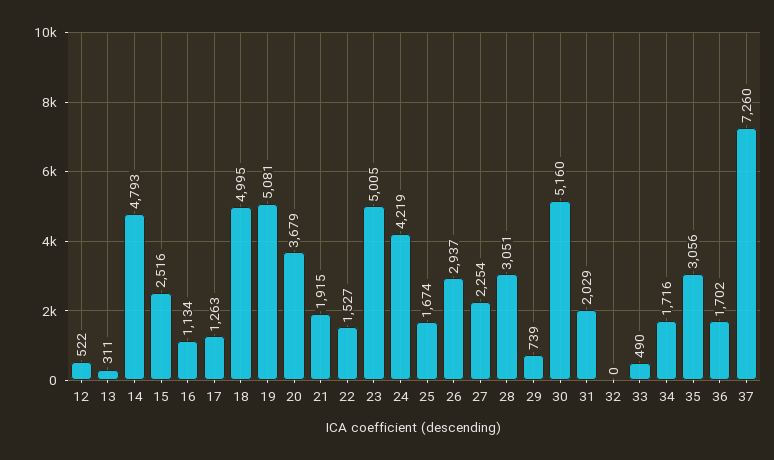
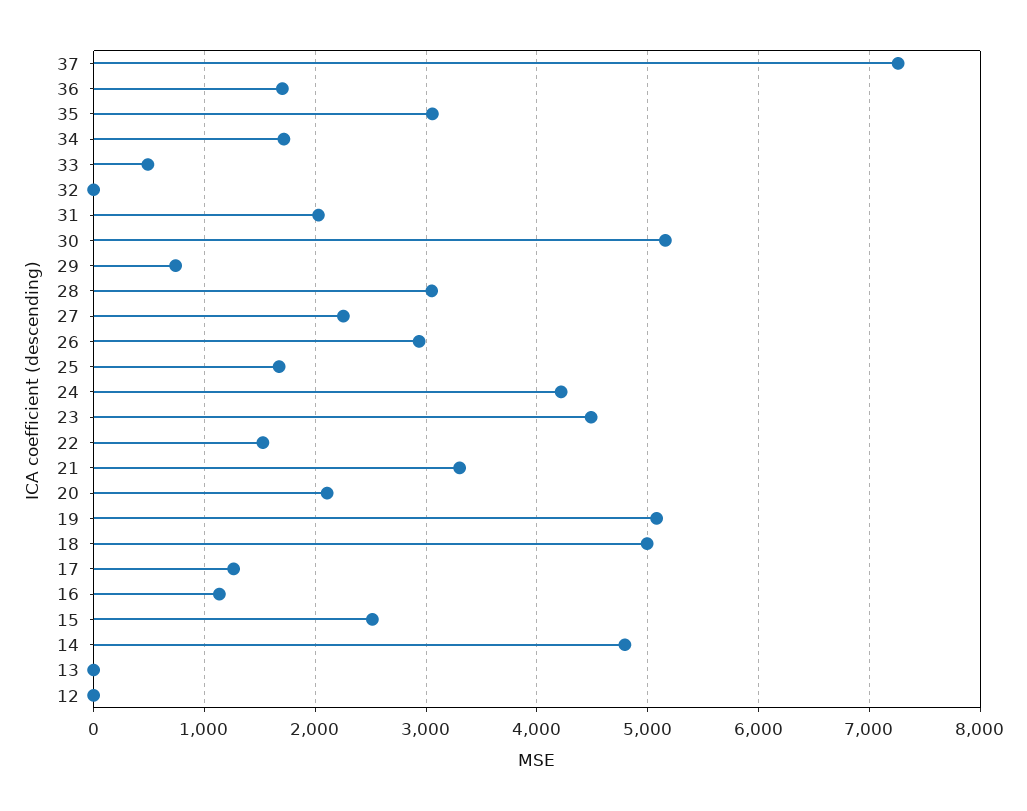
12: 522 -> 0
13: 311 -> 0
20: 3679 -> 2100
21: 1915 -> 3300
23: 5005 -> 4500

